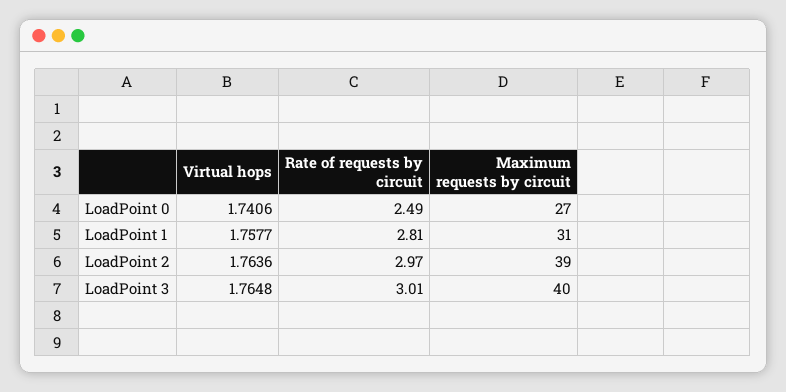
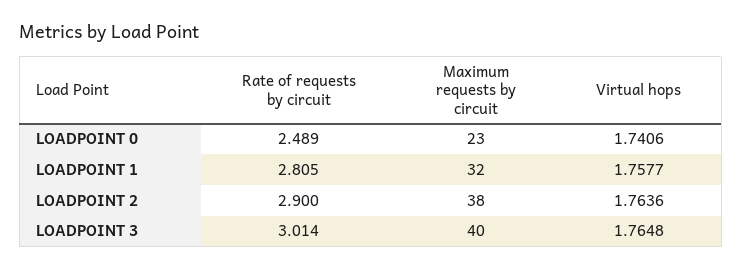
Maximum requests by circuit, LoadPoint 0: 27 -> 23
Maximum requests by circuit, LoadPoint 1: 31 -> 32
Rate of requests by circuit, LoadPoint 2: 2.97 -> 2.9
Maximum requests by circuit, LoadPoint 2: 39 -> 38

